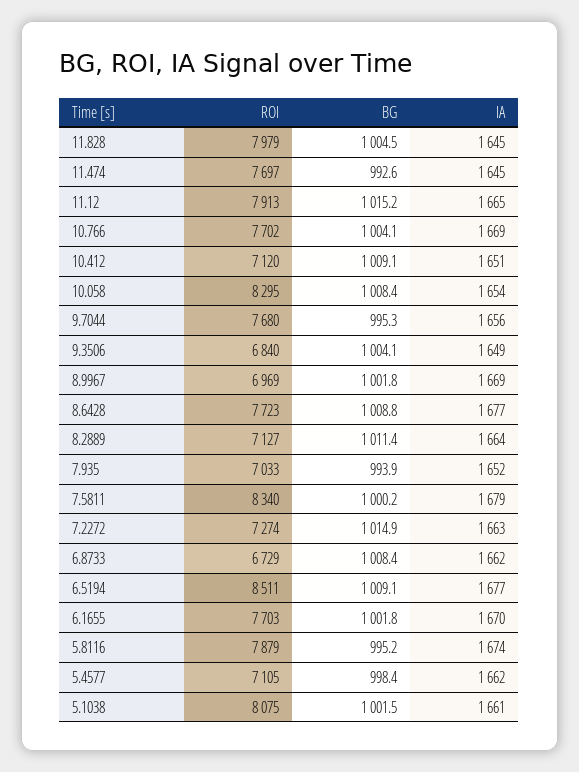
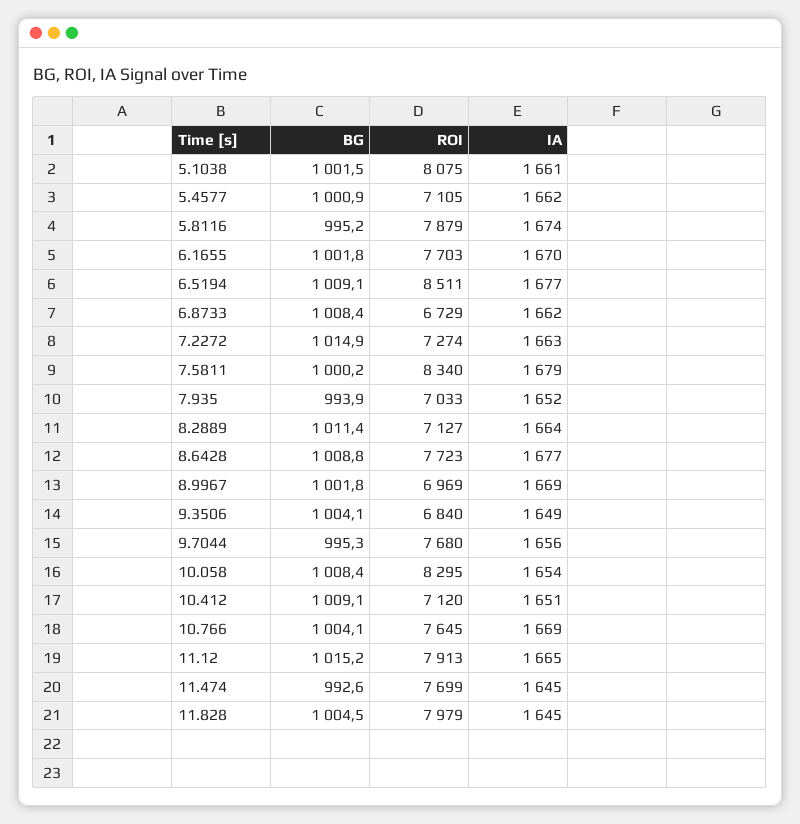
ROI, 11.474: 7697 -> 7699
ROI, 10.766: 7702 -> 7645
BG, 5.4577: 998.4 -> 1000.9

